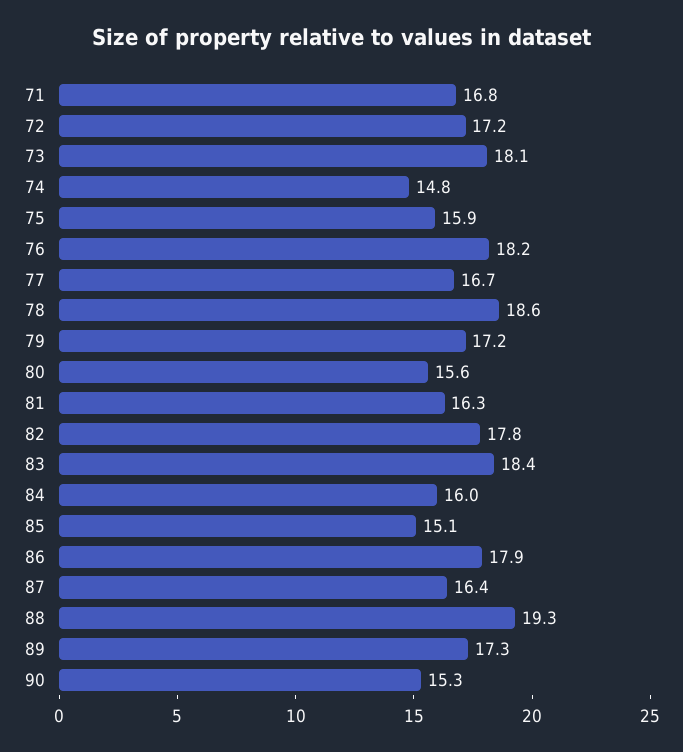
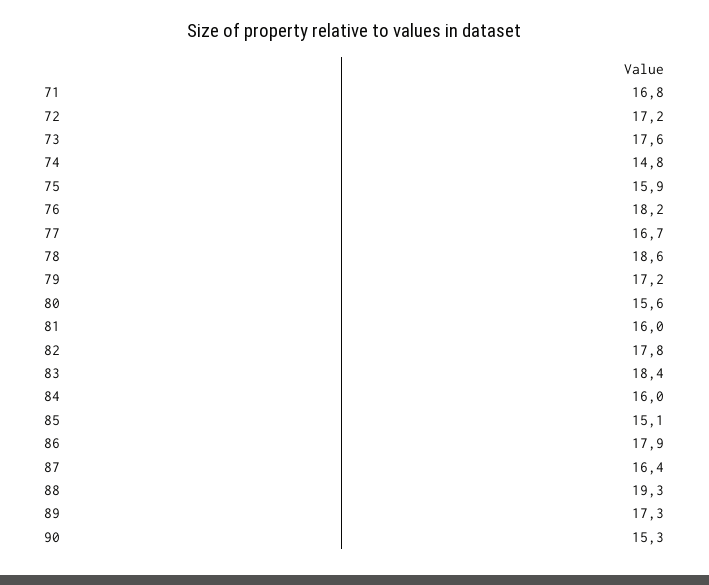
73: 18.1 -> 17.6
81: 16.3 -> 16

